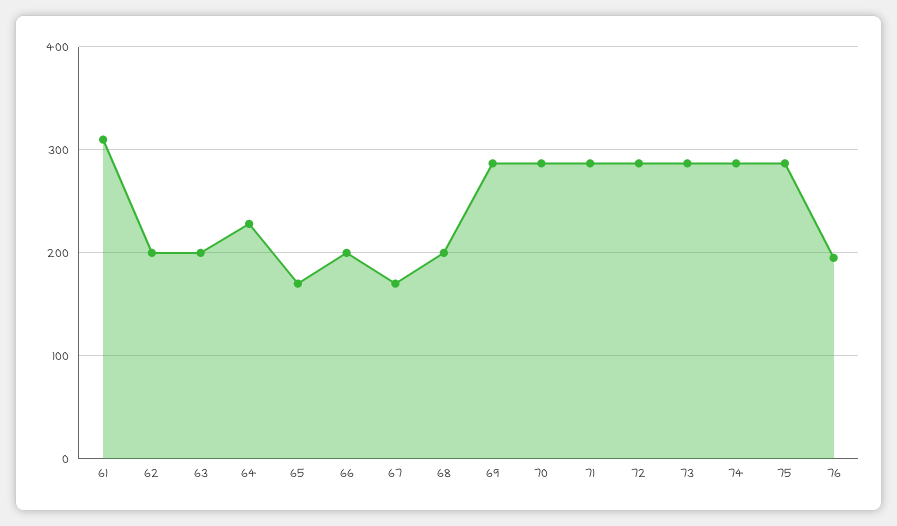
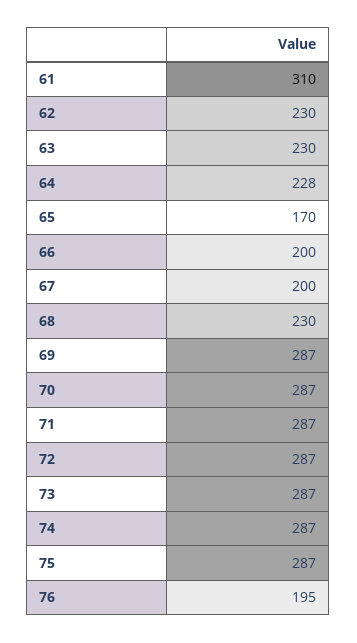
62: 200 -> 230
63: 200 -> 230
67: 170 -> 200
68: 200 -> 230

